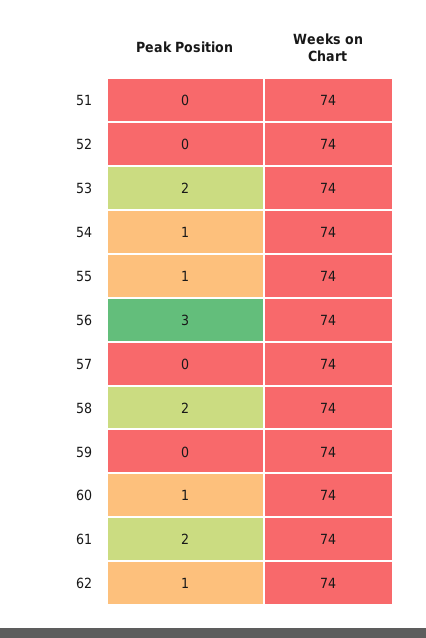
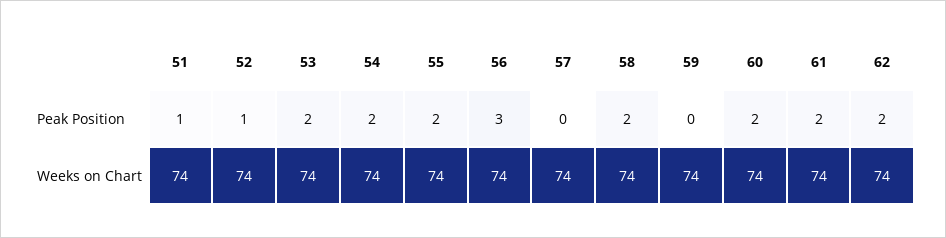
Peak Position, 51: 0 -> 1
Peak Position, 52: 0 -> 1
Peak Position, 54: 1 -> 2
Peak Position, 55: 1 -> 2
Peak Position, 60: 1 -> 2
Peak Position, 62: 1 -> 2

